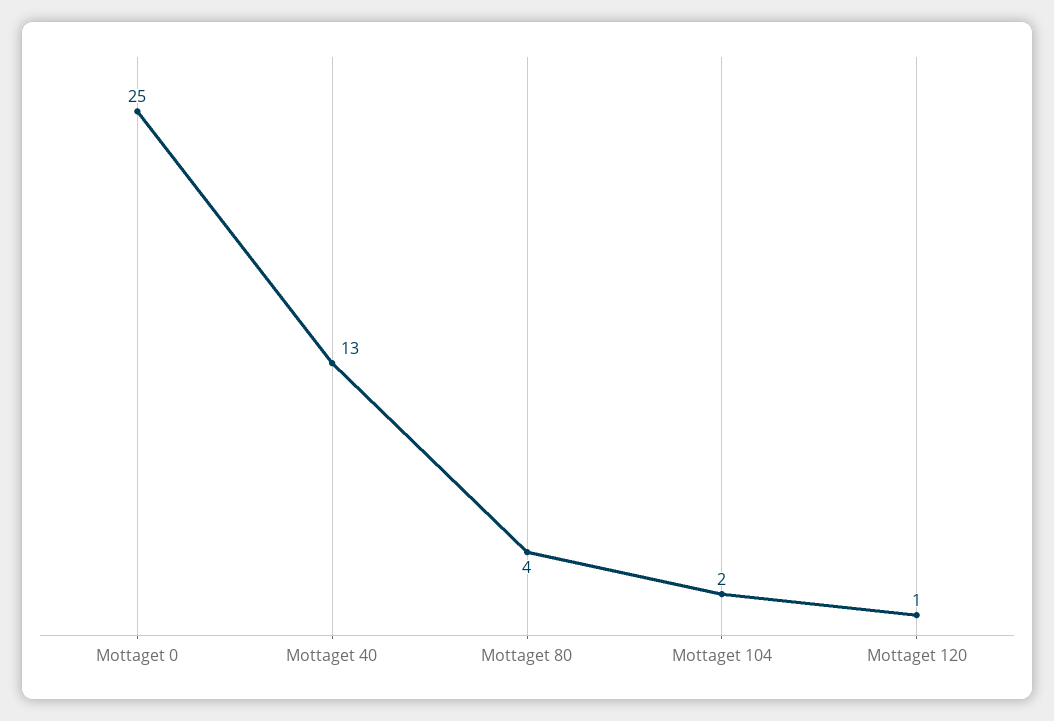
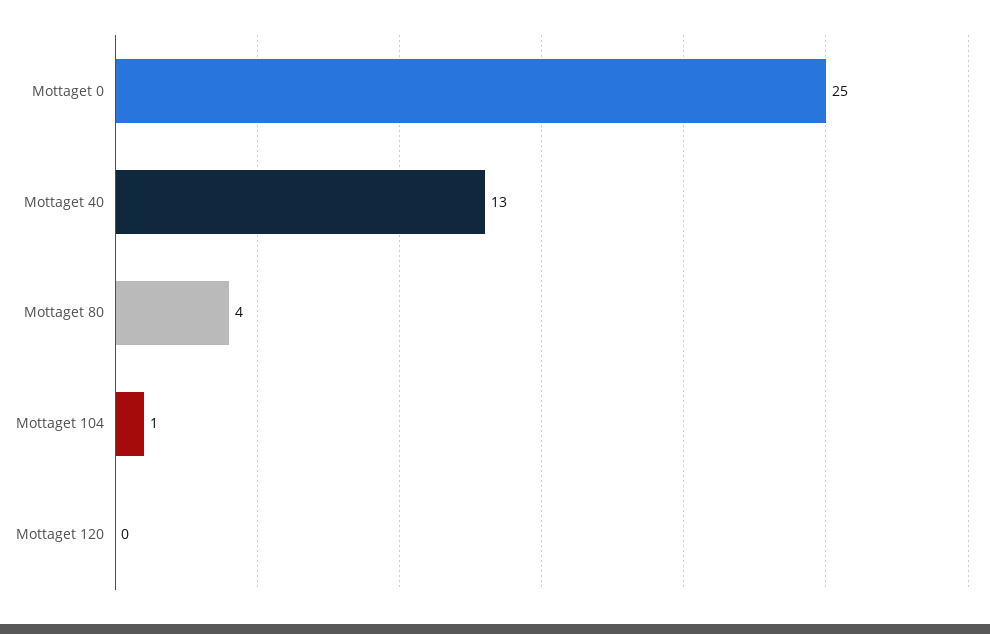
Mottaget 104: 2 -> 1
Mottaget 120: 1 -> 0

